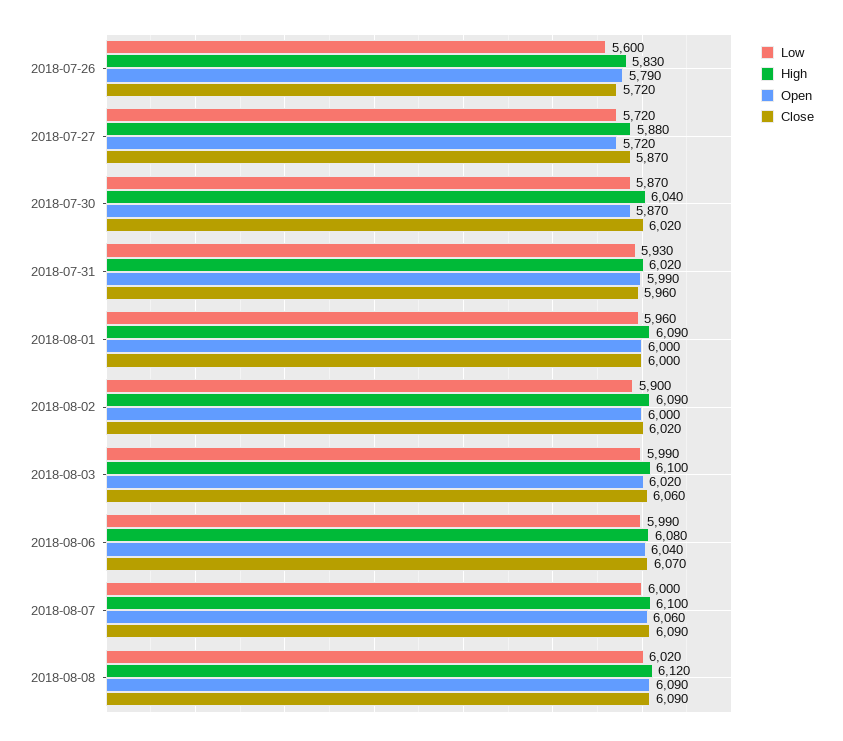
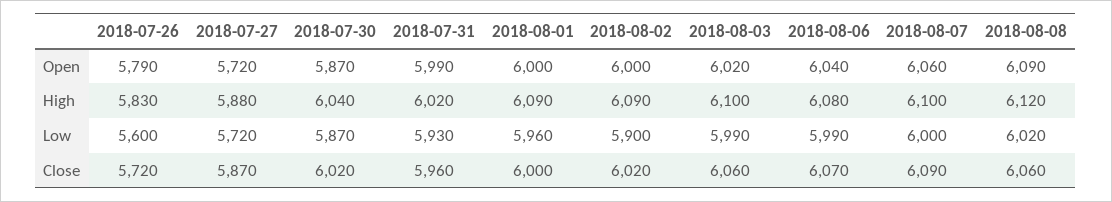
Close, 2018-08-08: 6090 -> 6060

